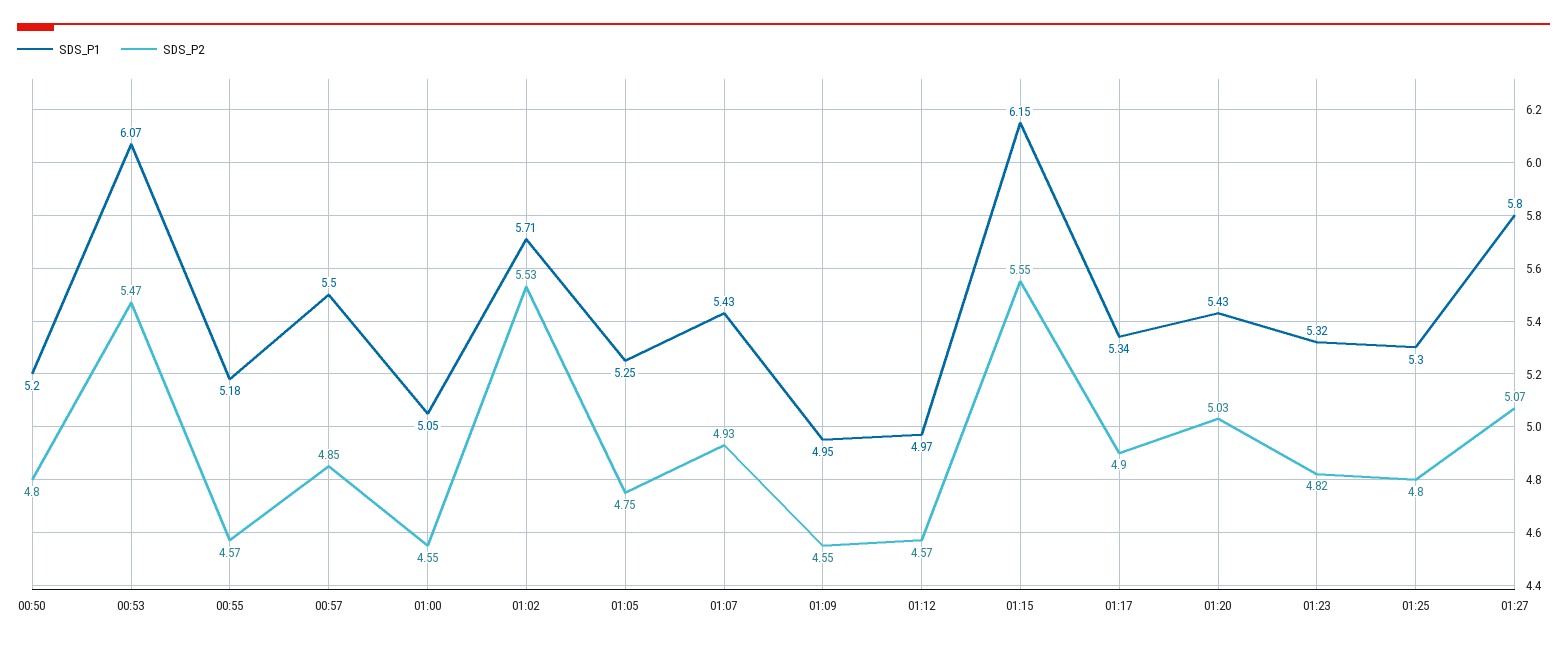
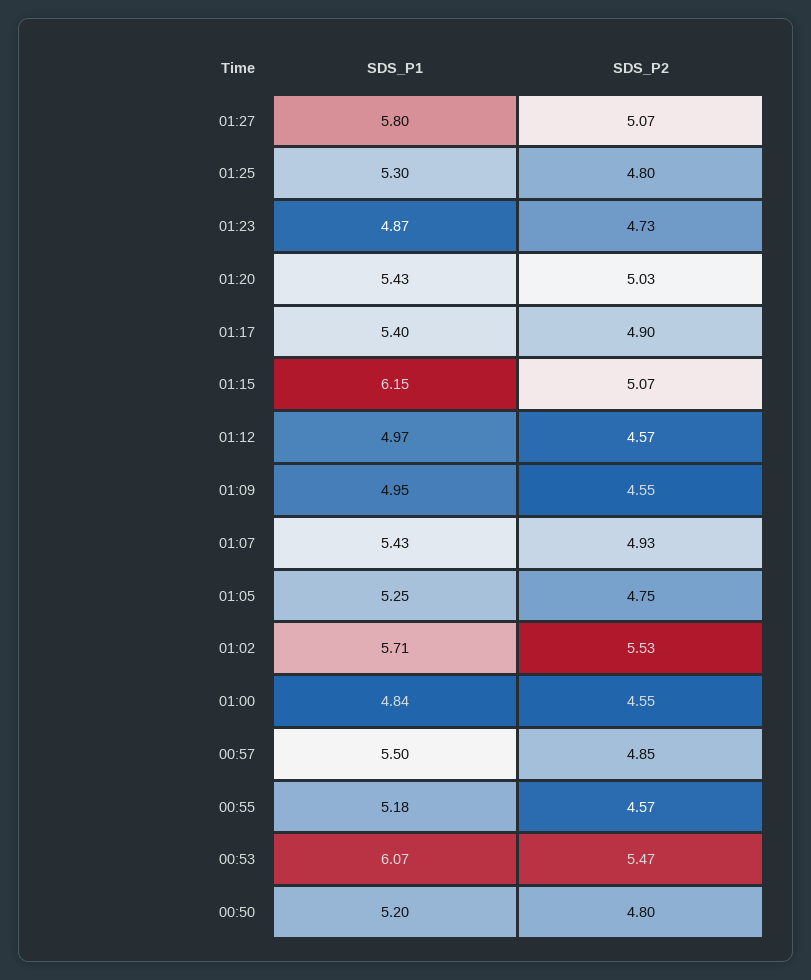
SDS_P1, 01:00: 5.05 -> 4.84
SDS_P2, 01:15: 5.55 -> 5.07
SDS_P1, 01:17: 5.34 -> 5.4
SDS_P1, 01:23: 5.32 -> 4.87
SDS_P2, 01:23: 4.82 -> 4.73

